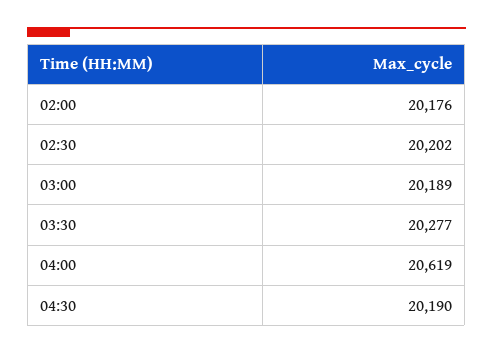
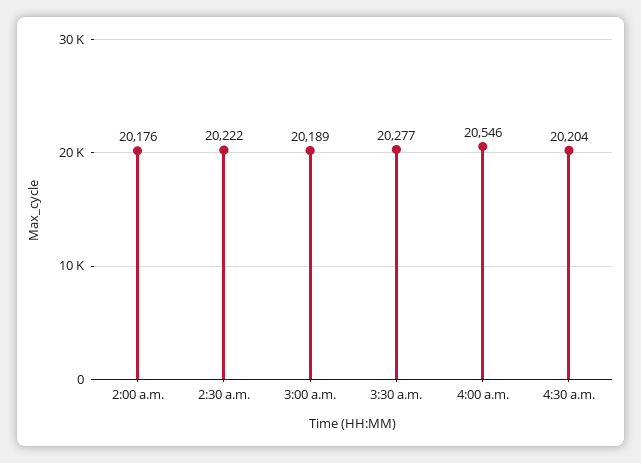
02:30: 20202 -> 20222
04:00: 20619 -> 20546
04:30: 20190 -> 20204

